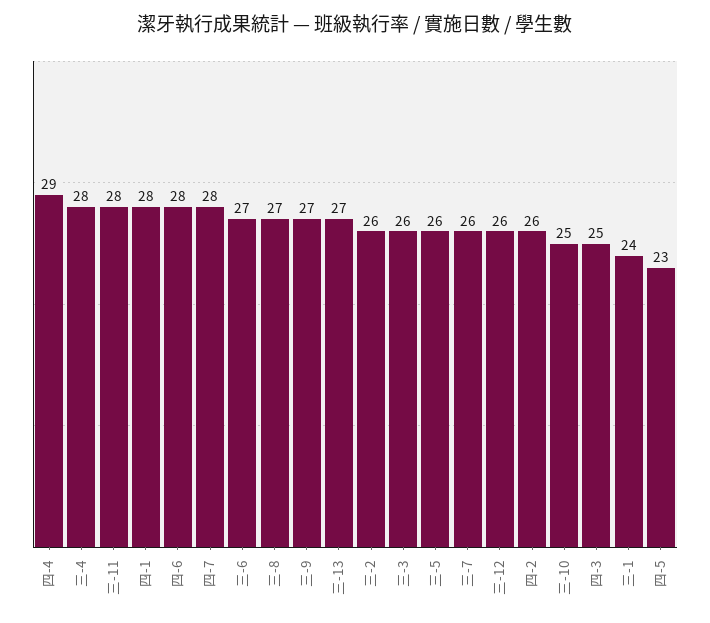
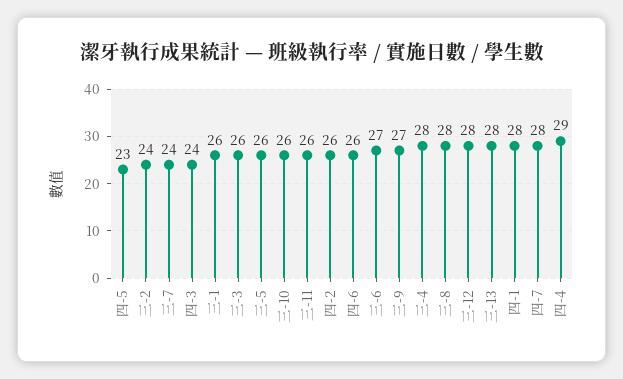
三-11: 28 -> 26
四-6: 28 -> 26
三-8: 27 -> 28
三-13: 27 -> 28
三-2: 26 -> 24
三-7: 26 -> 24
三-12: 26 -> 28
三-10: 25 -> 26
四-3: 25 -> 24
三-1: 24 -> 26

